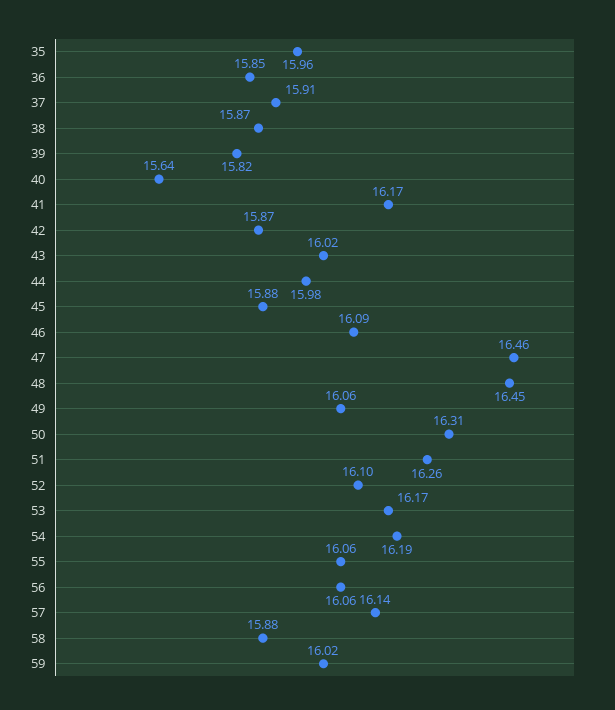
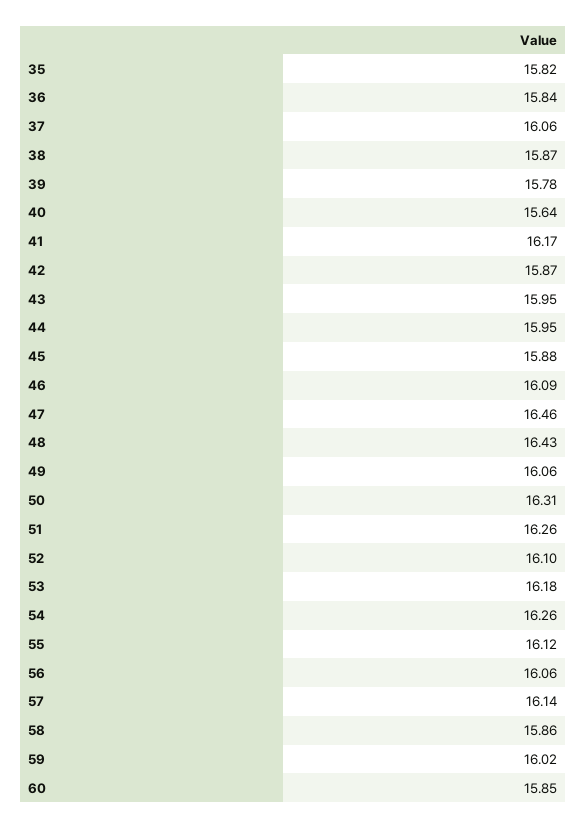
35: 15.96 -> 15.82
36: 15.85 -> 15.84
37: 15.91 -> 16.06
39: 15.82 -> 15.78
43: 16.02 -> 15.95
44: 15.98 -> 15.95
48: 16.45 -> 16.43
53: 16.17 -> 16.18
54: 16.19 -> 16.26
55: 16.06 -> 16.12
58: 15.88 -> 15.86
60: none -> 15.85

